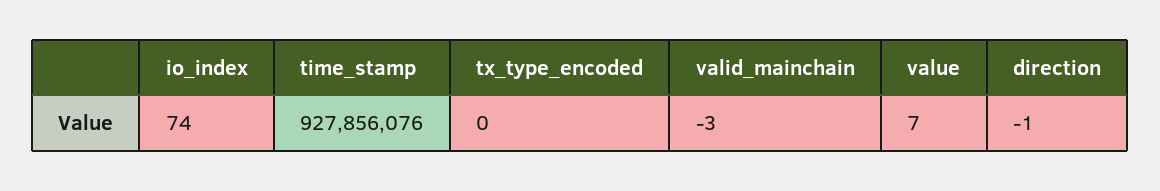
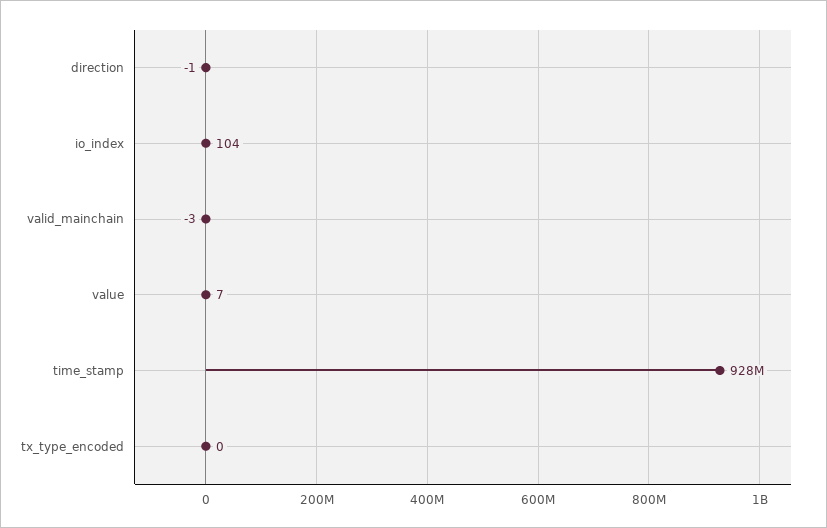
io_index: 74 -> 104

